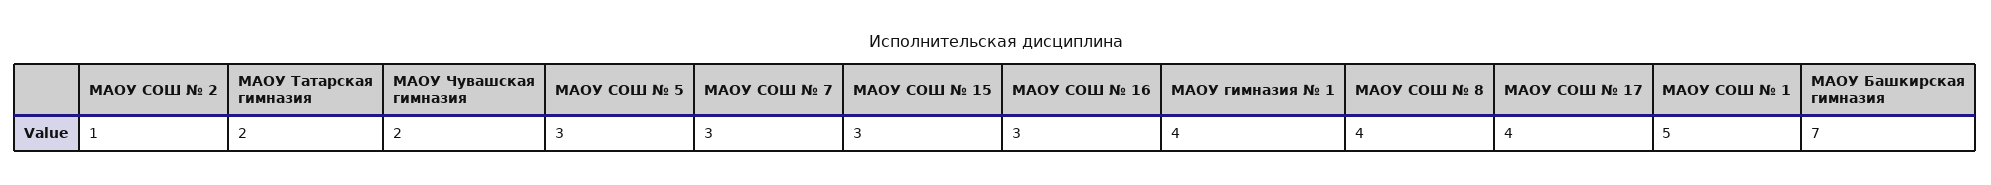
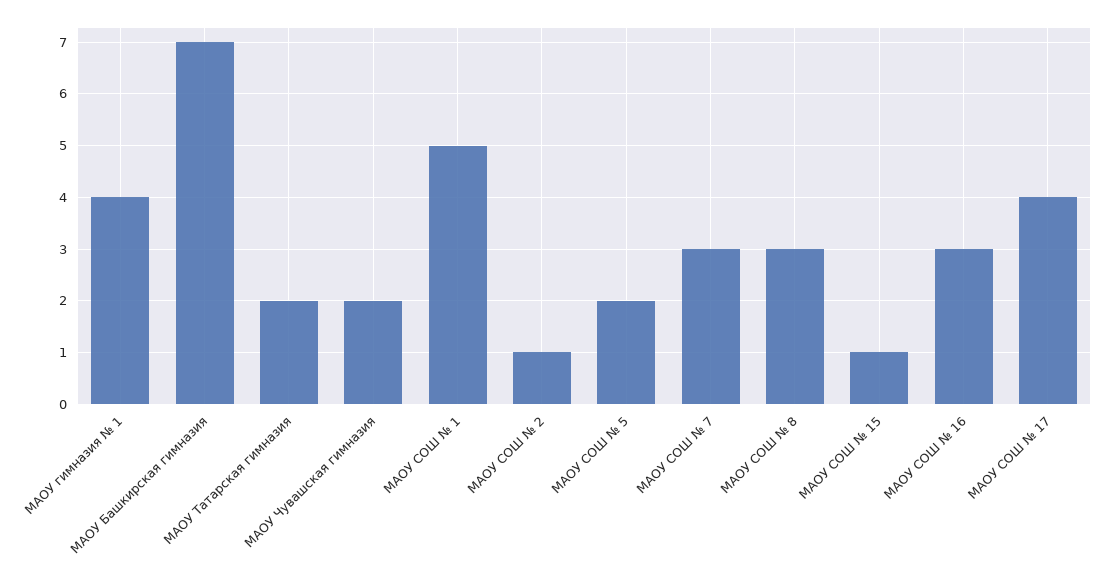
МАОУ СОШ № 5: 3 -> 2
МАОУ СОШ № 15: 3 -> 1
МАОУ СОШ № 8: 4 -> 3

